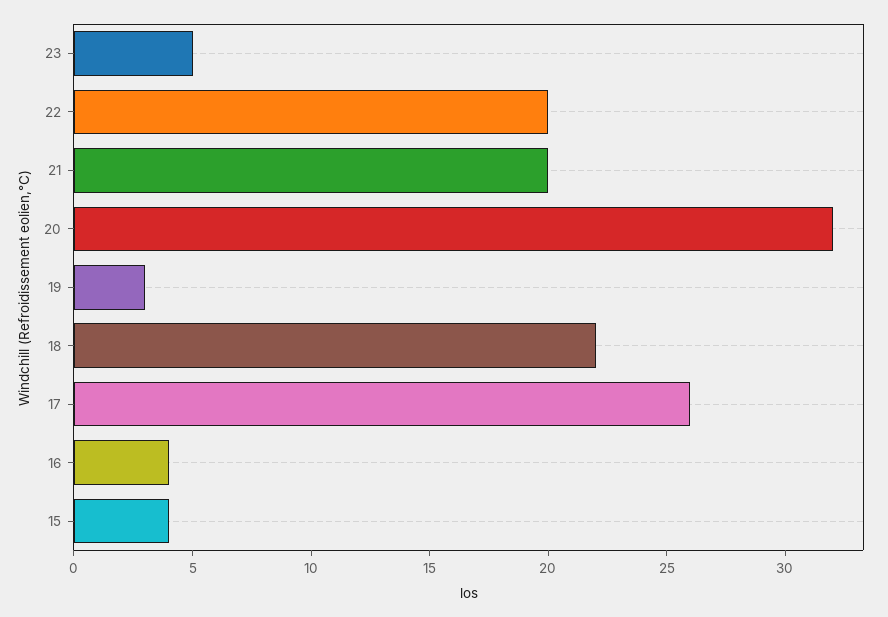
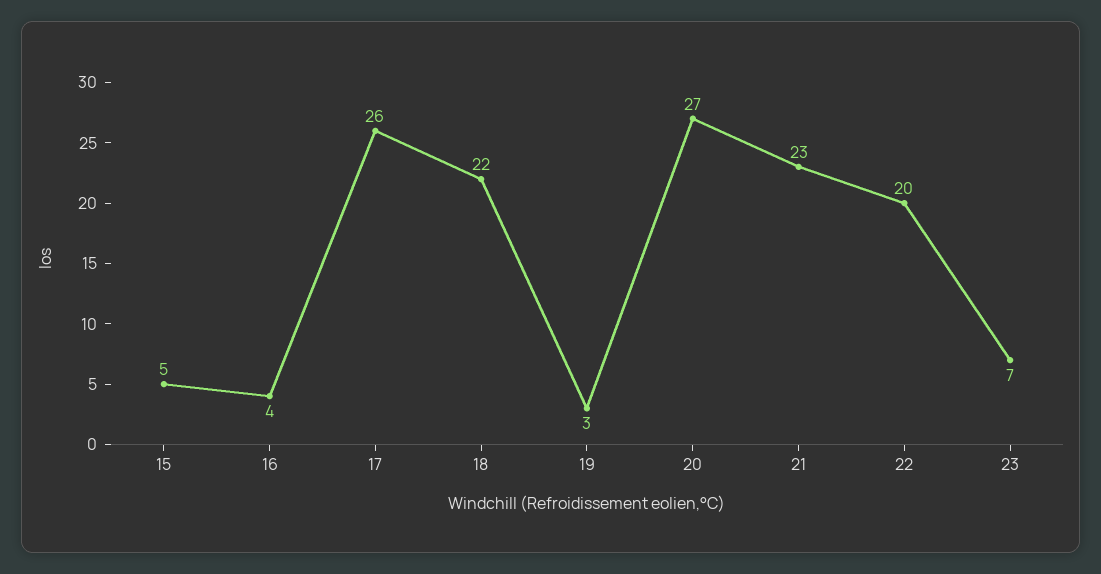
23: 5 -> 7
21: 20 -> 23
20: 32 -> 27
15: 4 -> 5

